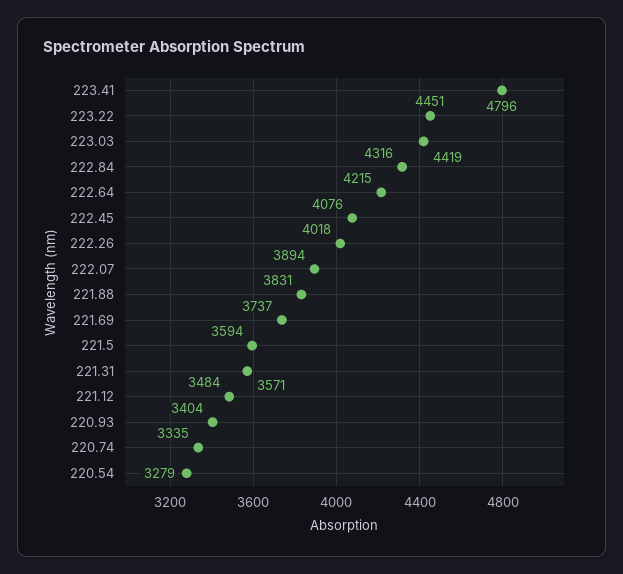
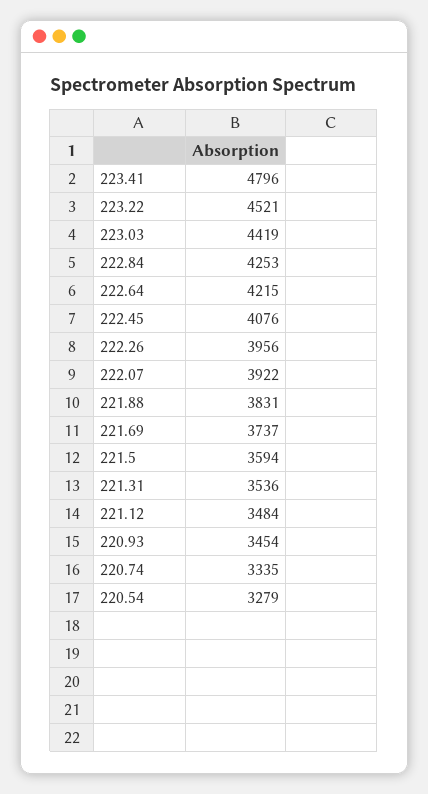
223.22: 4451 -> 4521
222.84: 4316 -> 4253
222.26: 4018 -> 3956
222.07: 3894 -> 3922
221.31: 3571 -> 3536
220.93: 3404 -> 3454

